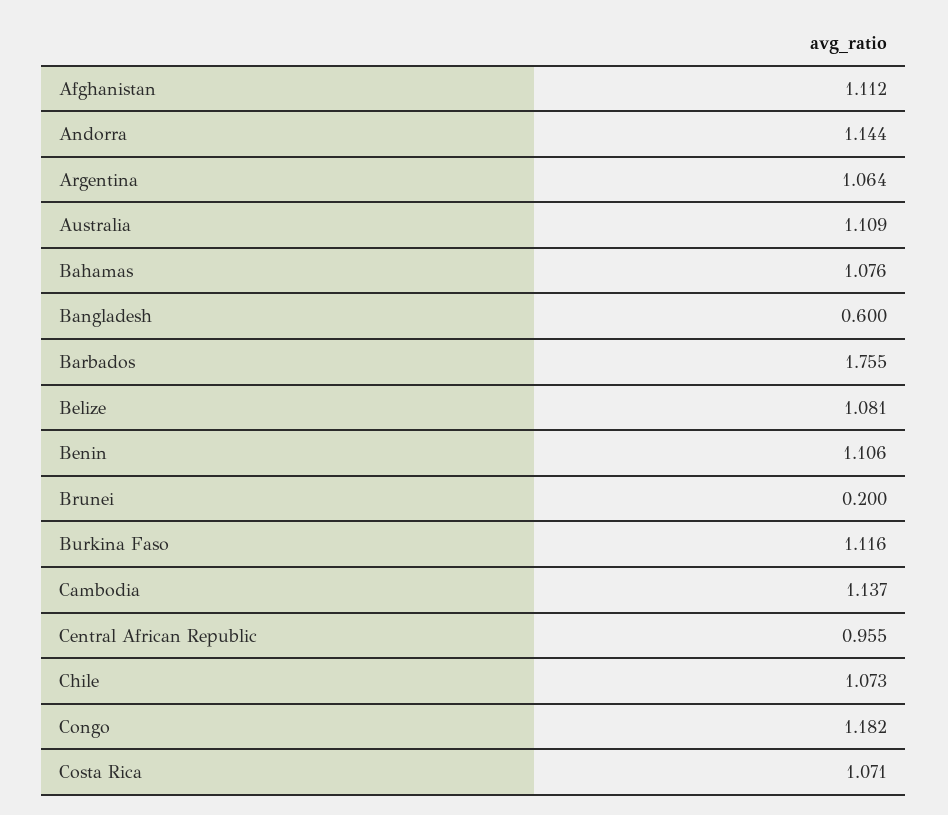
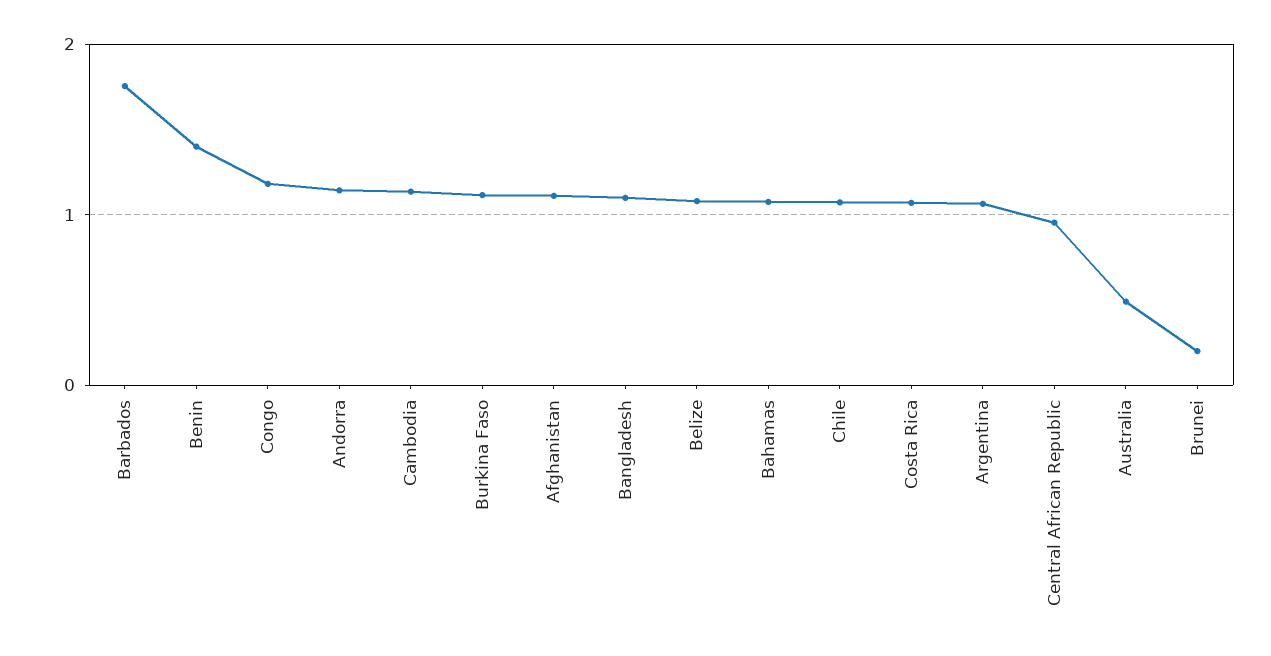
Australia: 1.109 -> 0.5
Bangladesh: 0.6 -> 1.1
Benin: 1.106 -> 1.4

